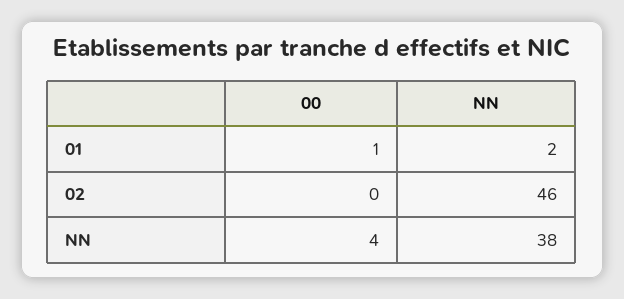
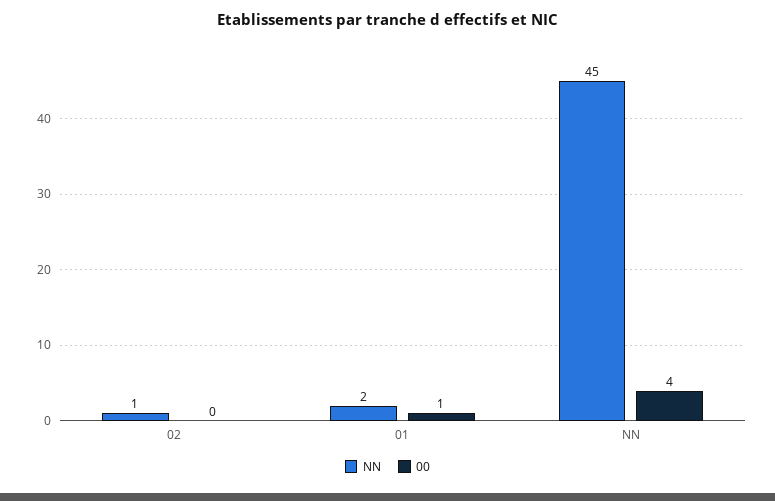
NN, 02: 46 -> 1
NN, NN: 38 -> 45

